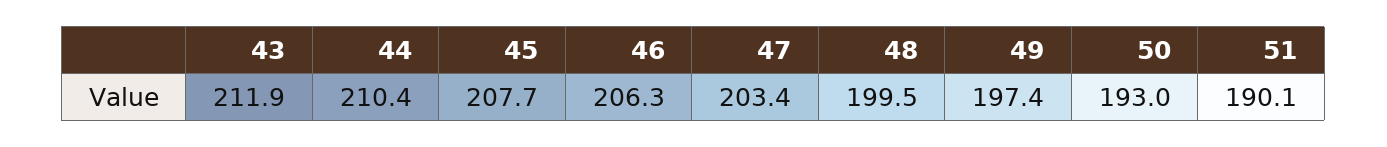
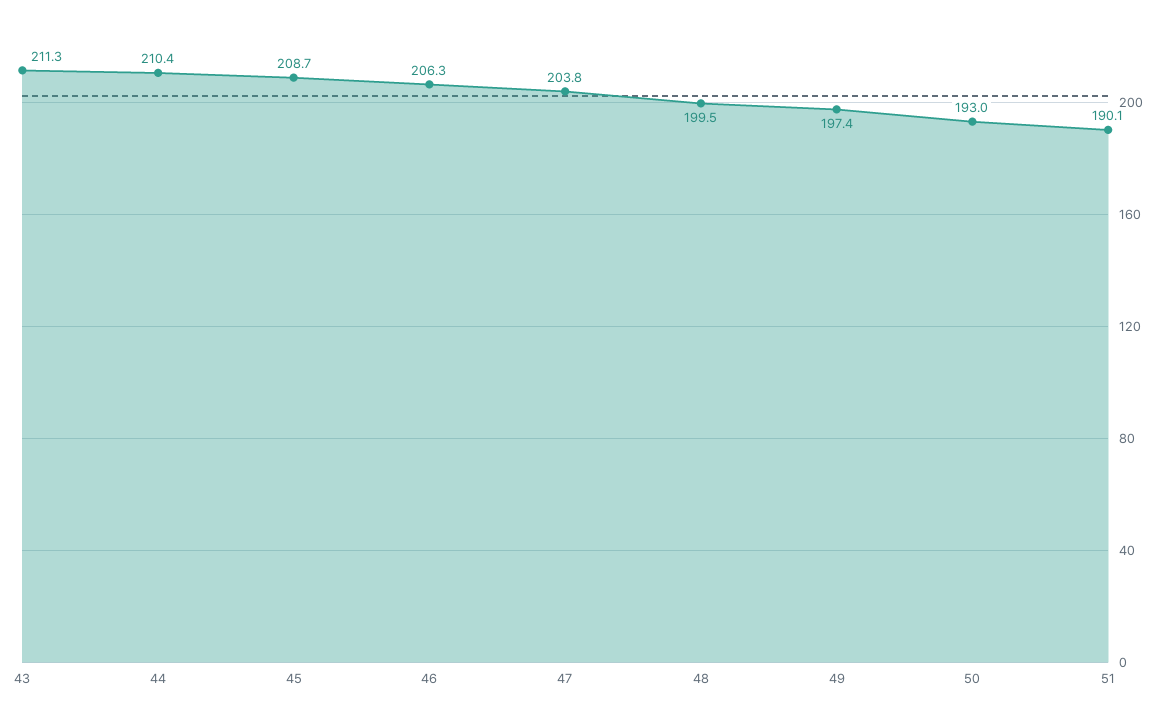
43: 211.9 -> 211.3
45: 207.7 -> 208.7
47: 203.4 -> 203.8

